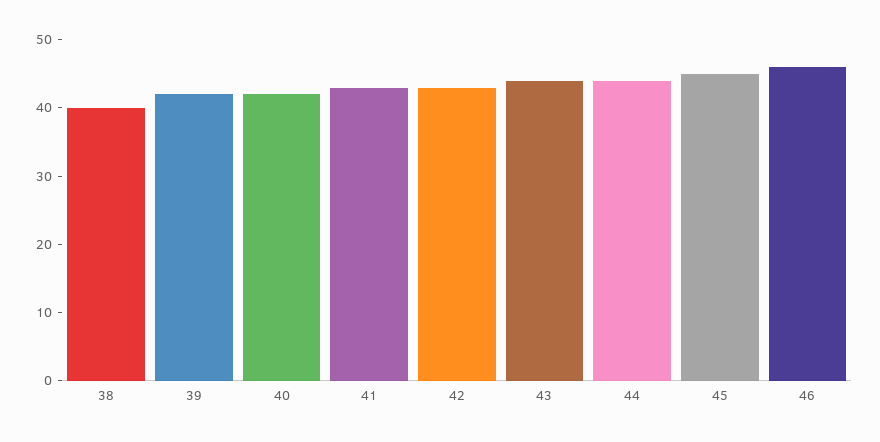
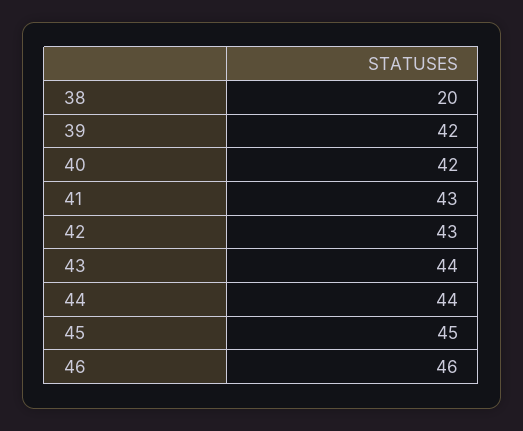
38: 40 -> 20

